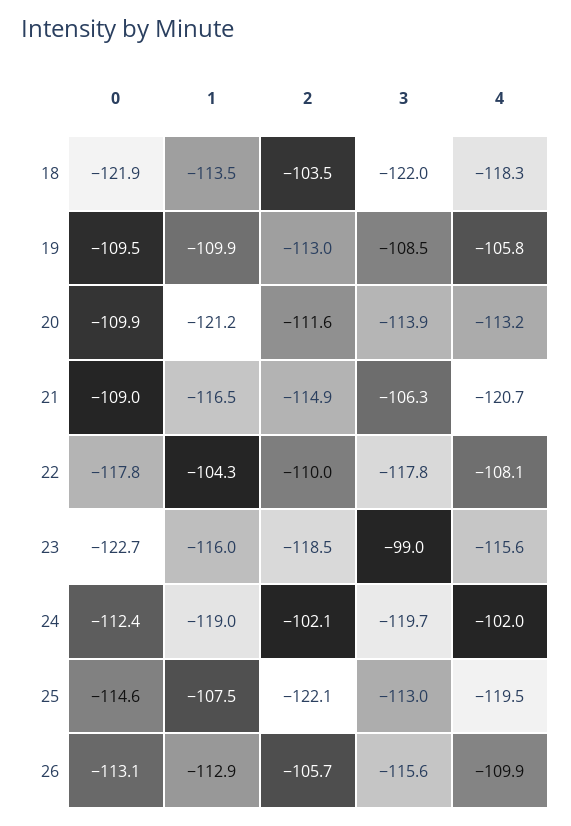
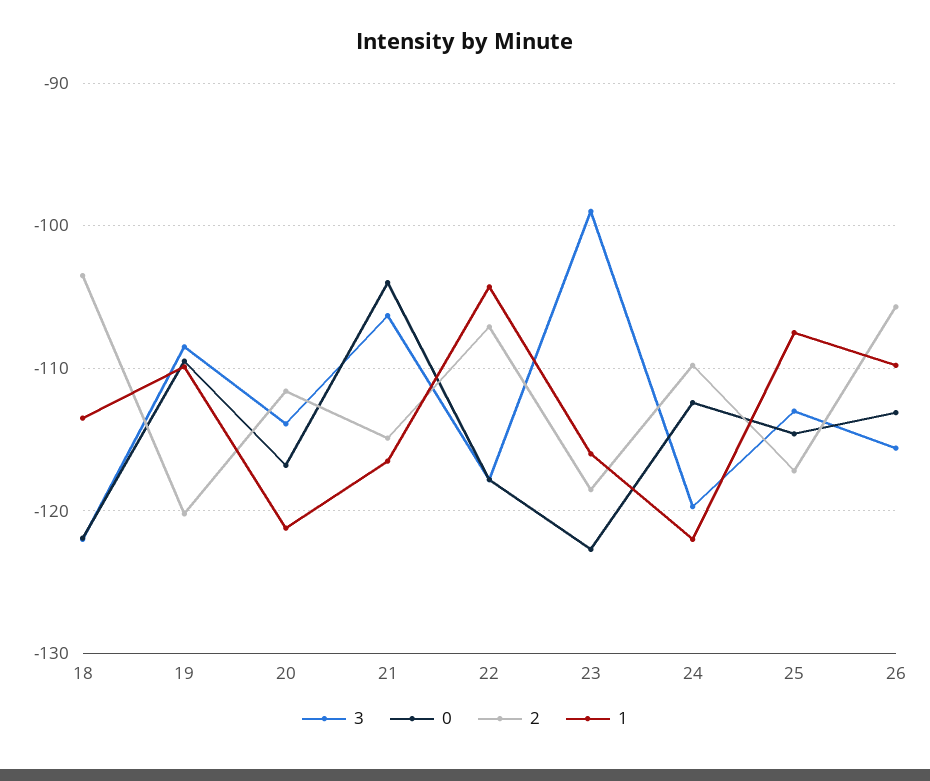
4, 18: -118.3 -> none
2, 19: -113 -> -120
4, 19: -105.8 -> none
0, 20: -109.9 -> -117
4, 20: -113.2 -> none
0, 21: -109 -> -104
4, 21: -120.7 -> none
2, 22: -110 -> -107
4, 22: -108.1 -> none
4, 23: -115.6 -> none
1, 24: -119 -> -122
2, 24: -102.1 -> -110
4, 24: -102 -> none
2, 25: -122.1 -> -117
4, 25: -119.5 -> none
1, 26: -112.9 -> -110
4, 26: -109.9 -> none

